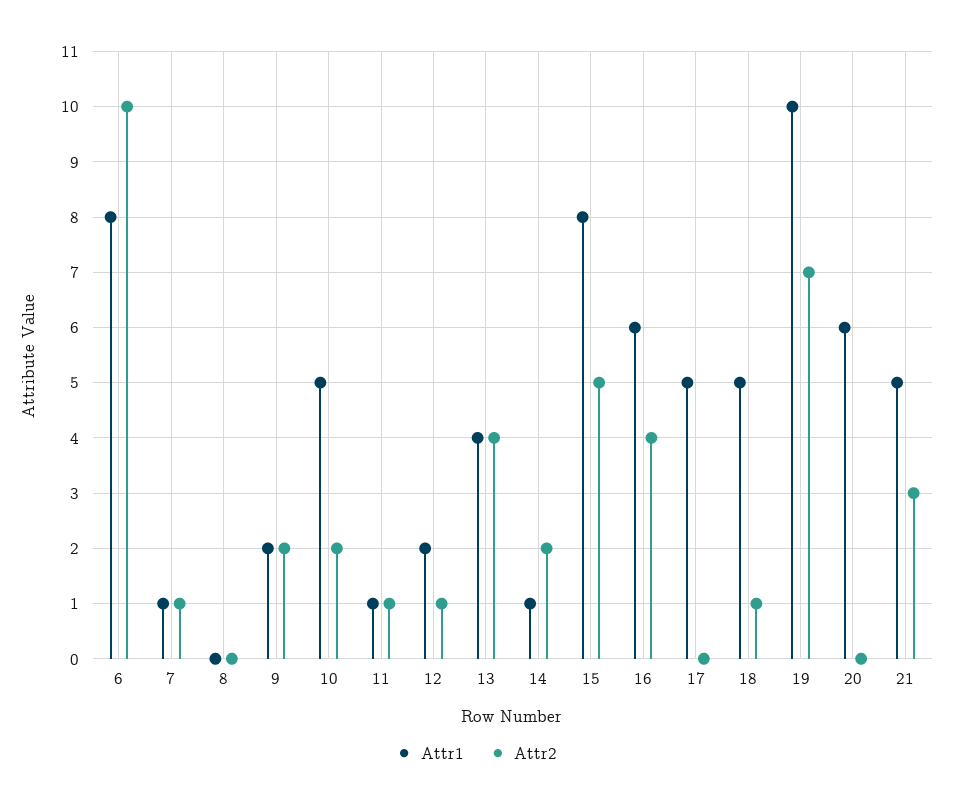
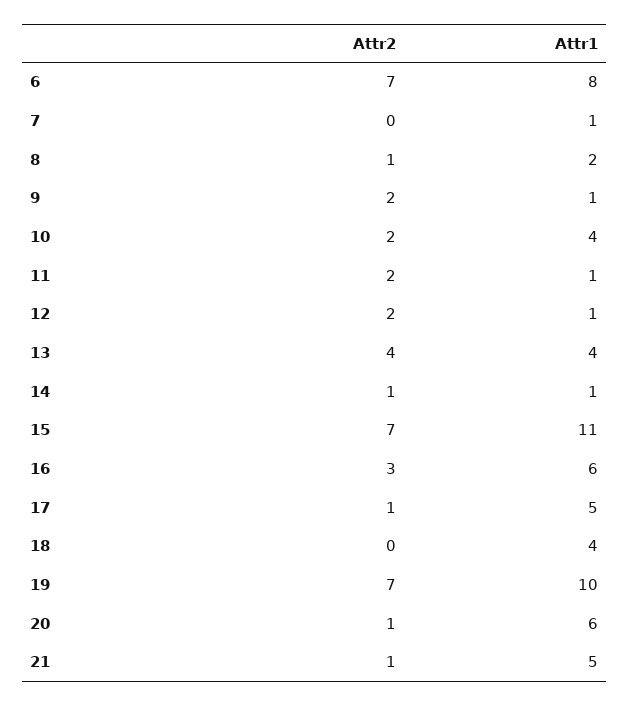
Attr2, 6: 10 -> 7
Attr2, 7: 1 -> 0
Attr1, 8: 0 -> 2
Attr2, 8: 0 -> 1
Attr1, 9: 2 -> 1
Attr1, 10: 5 -> 4
Attr2, 11: 1 -> 2
Attr1, 12: 2 -> 1
Attr2, 12: 1 -> 2
Attr2, 14: 2 -> 1
Attr1, 15: 8 -> 11
Attr2, 15: 5 -> 7
Attr2, 16: 4 -> 3
Attr2, 17: 0 -> 1
Attr1, 18: 5 -> 4
Attr2, 18: 1 -> 0
Attr2, 20: 0 -> 1
Attr2, 21: 3 -> 1

